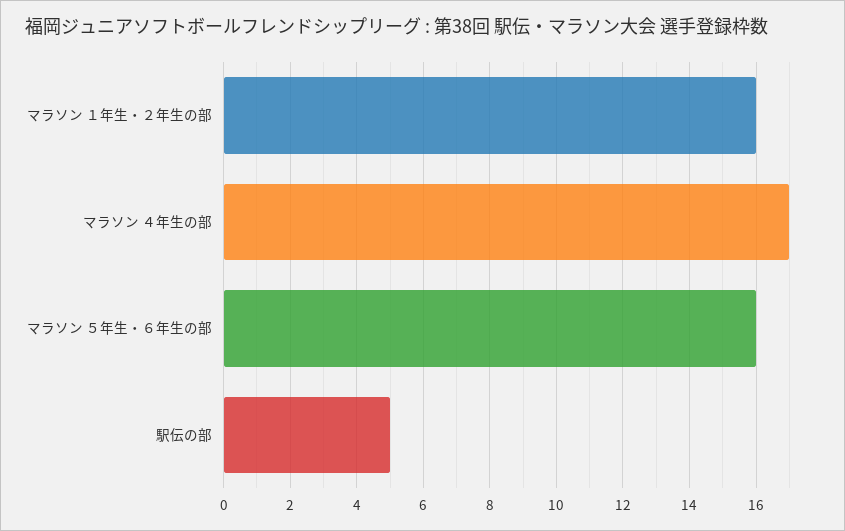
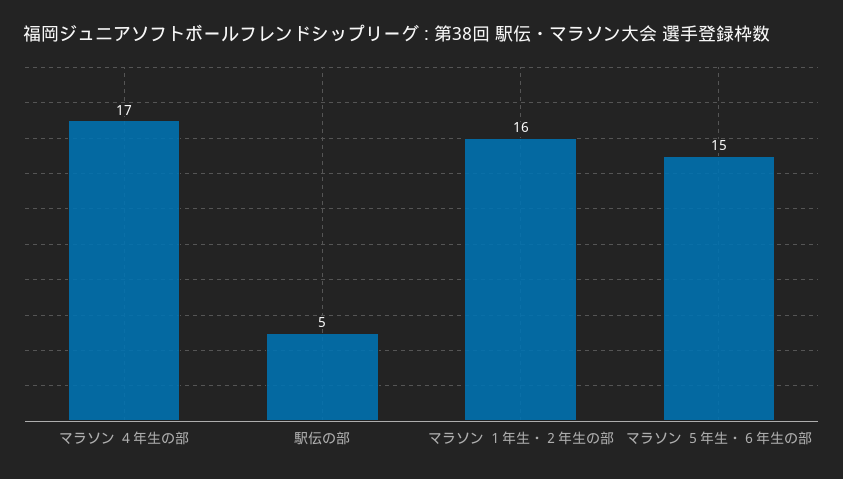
マラソン ５年生・６年生の部: 16 -> 15

